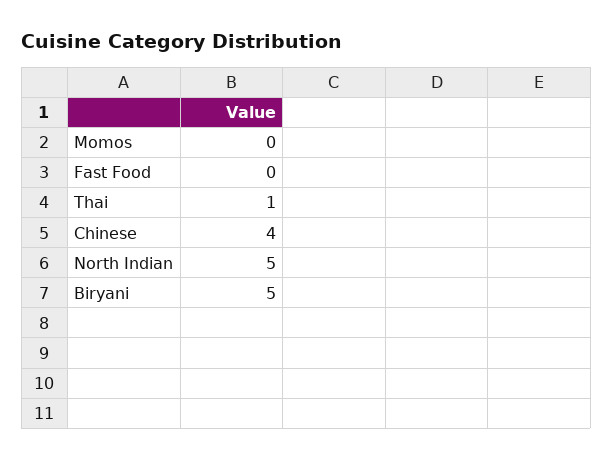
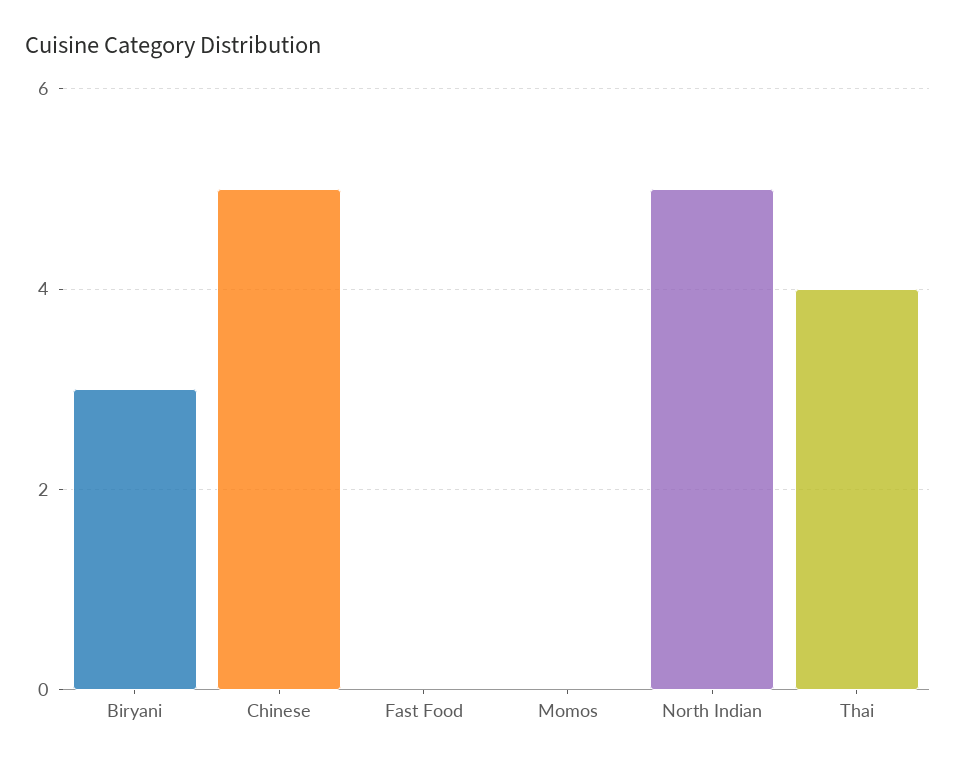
Thai: 1 -> 4
Chinese: 4 -> 5
Biryani: 5 -> 3

